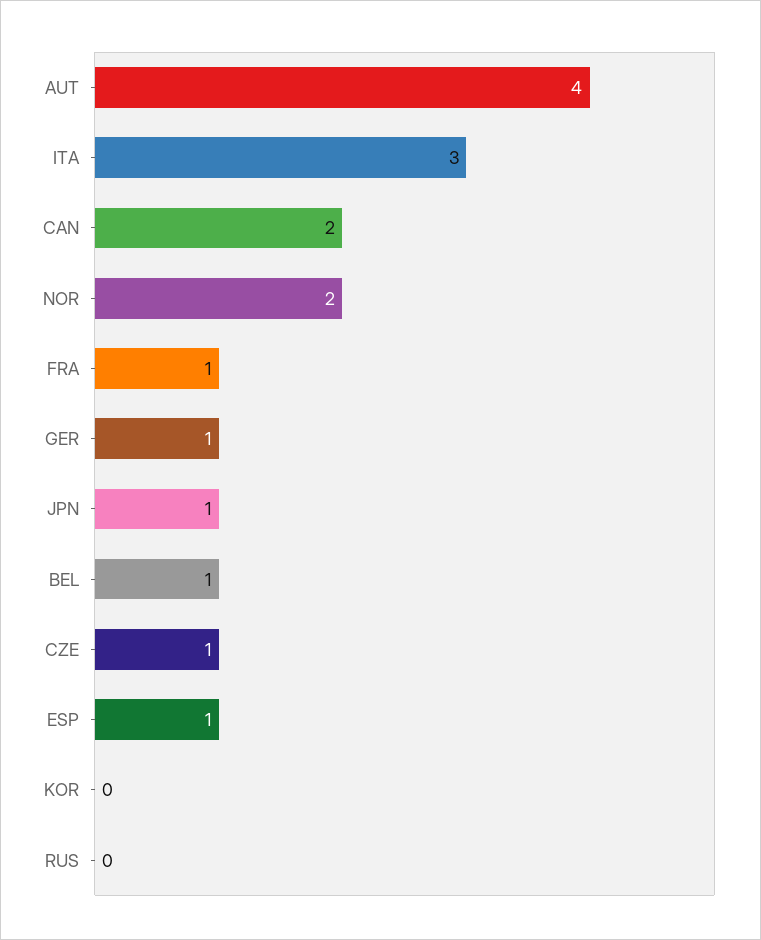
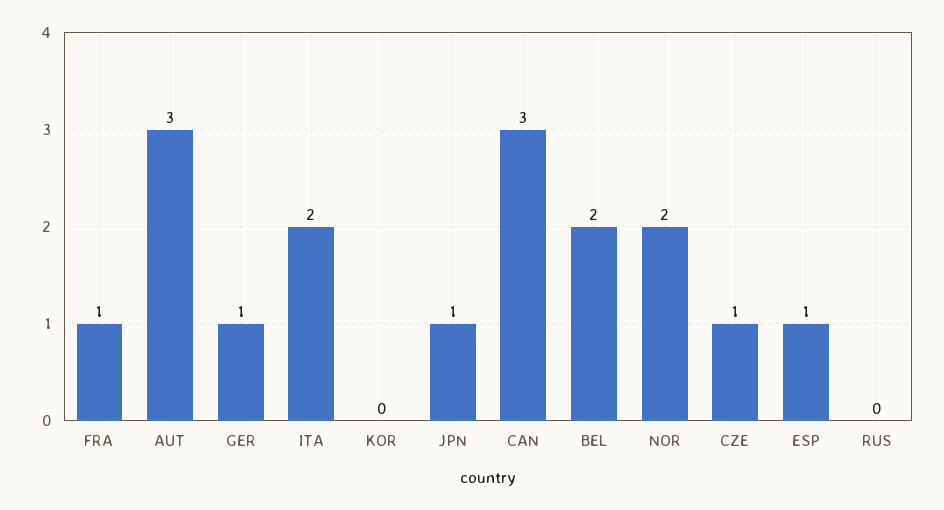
AUT: 4 -> 3
ITA: 3 -> 2
CAN: 2 -> 3
BEL: 1 -> 2

